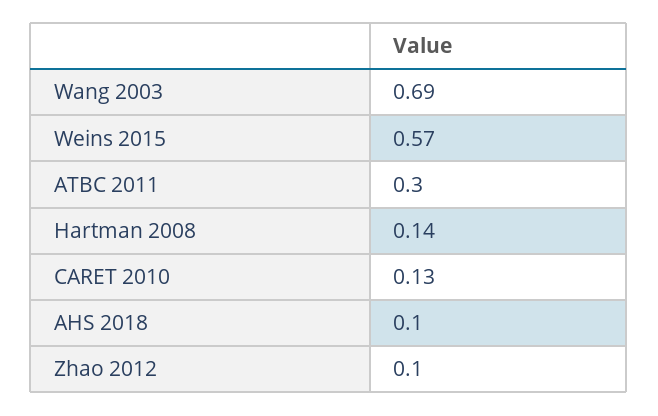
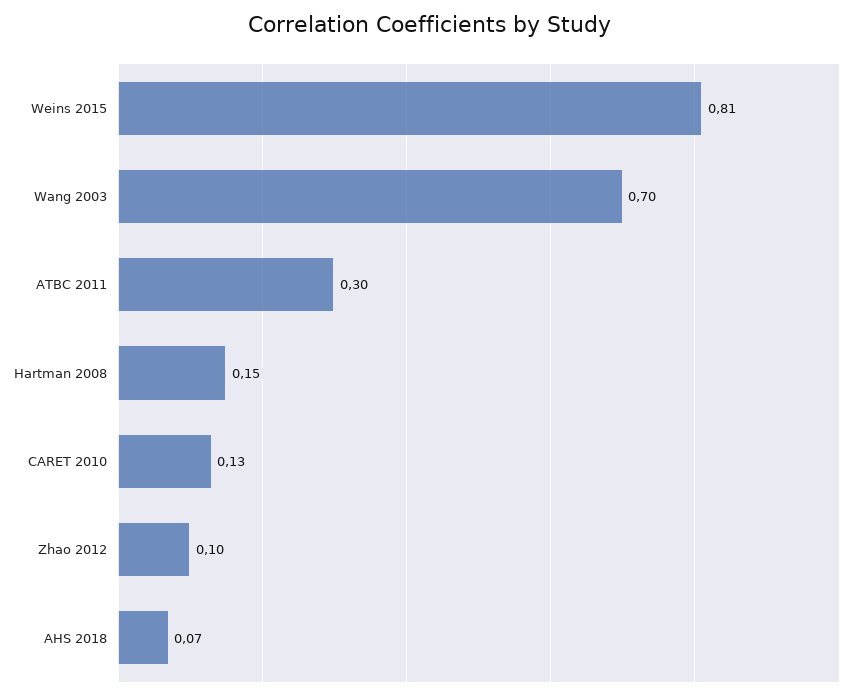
Wang 2003: 0.69 -> 0.7
Weins 2015: 0.57 -> 0.81
Hartman 2008: 0.14 -> 0.15
AHS 2018: 0.1 -> 0.07

